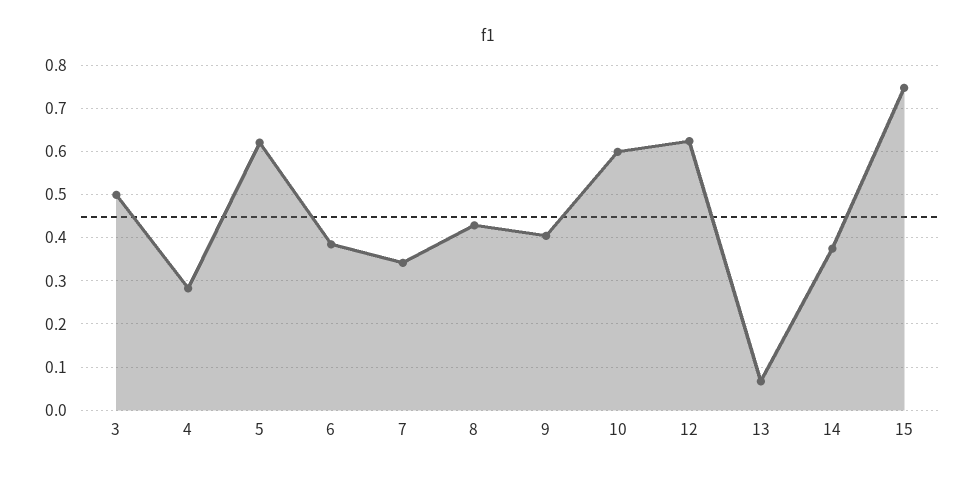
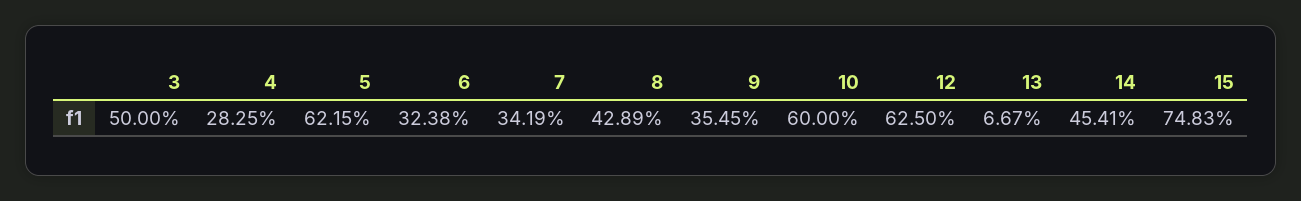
6: 0.38 -> 0.3238
9: 0.4 -> 0.3545
14: 0.38 -> 0.4541

